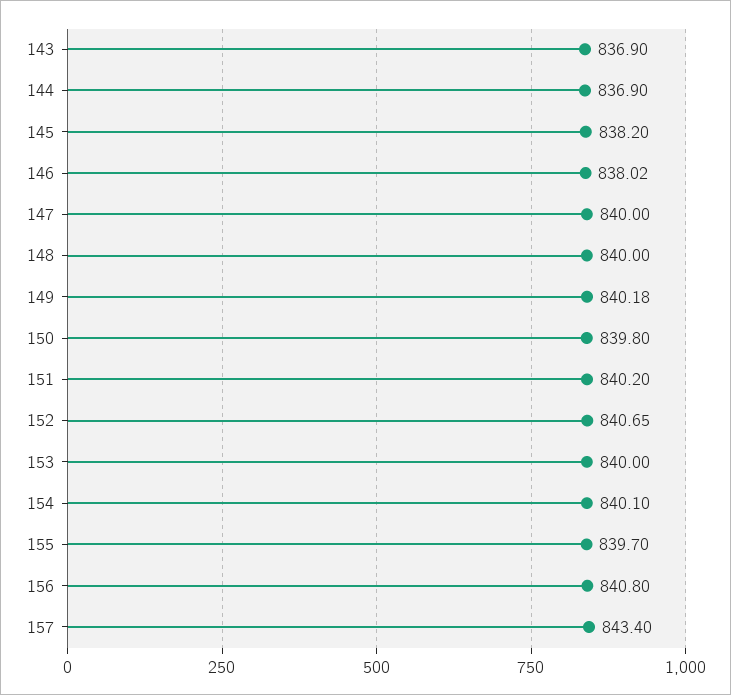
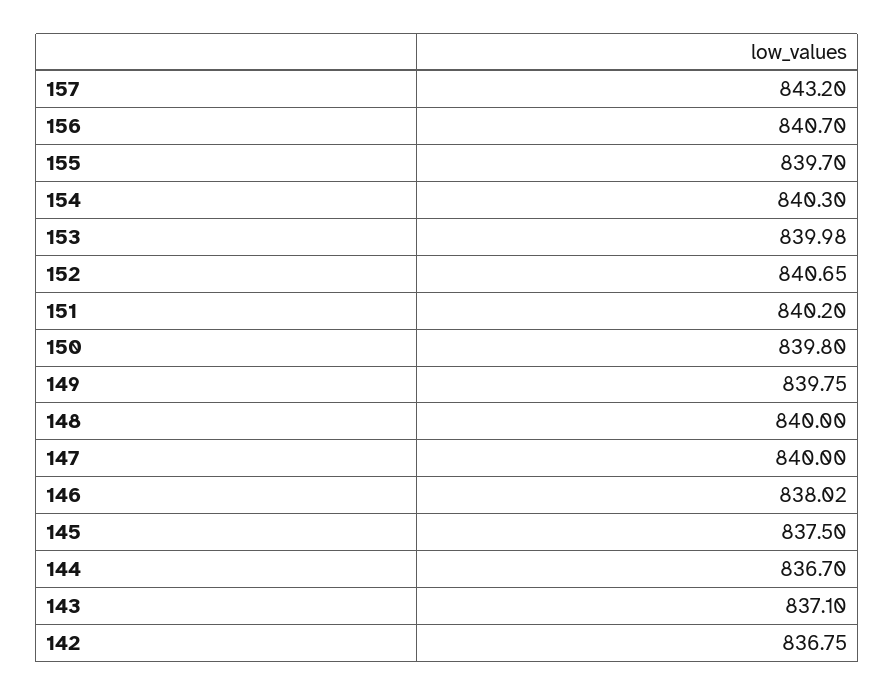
143: 836.9 -> 837.1
144: 836.9 -> 836.7
145: 838.2 -> 837.5
149: 840.18 -> 839.75
153: 840 -> 839.98
154: 840.1 -> 840.3
156: 840.8 -> 840.7
157: 843.4 -> 843.2
142: none -> 836.75

